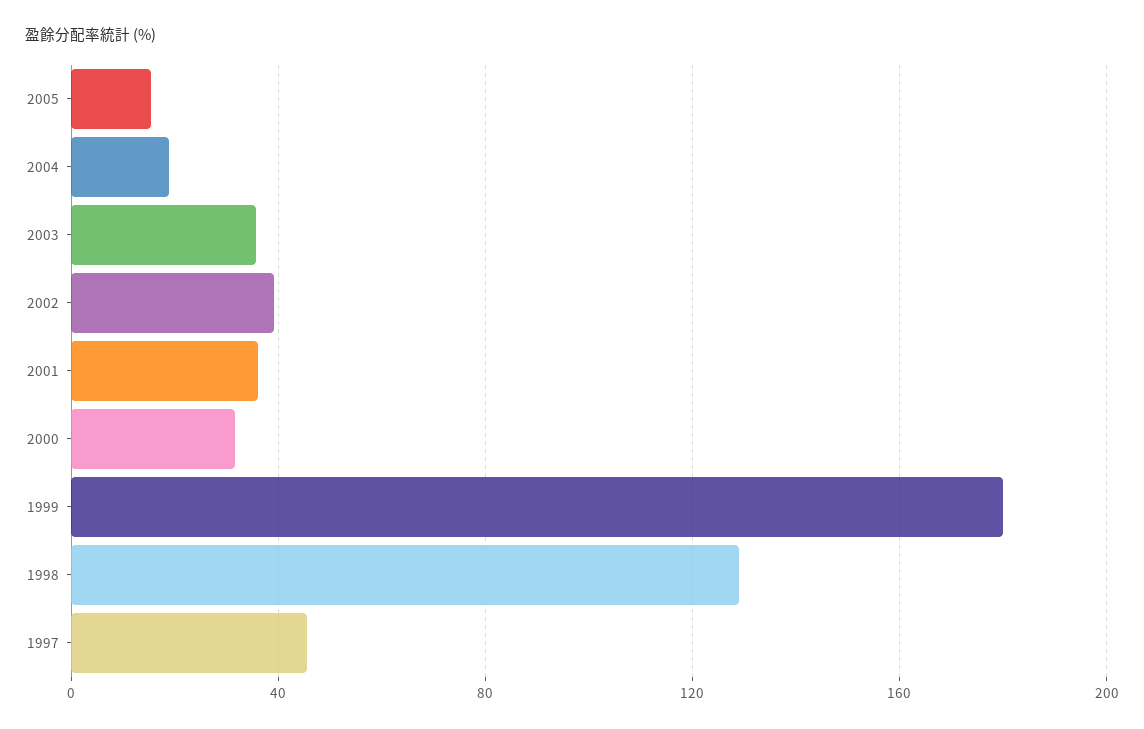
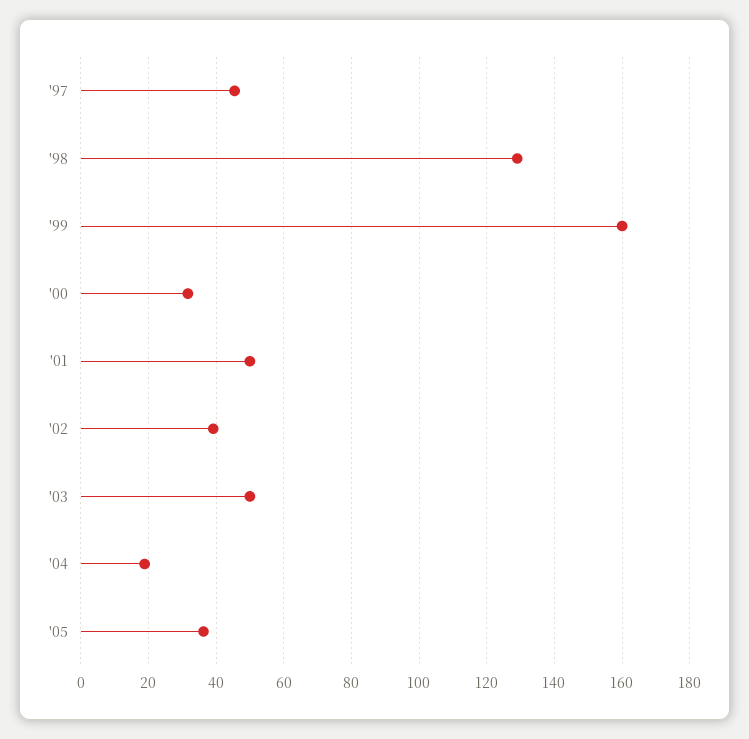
2005: 15 -> 36
2003: 35 -> 50
2001: 35 -> 50
1999: 180 -> 160

